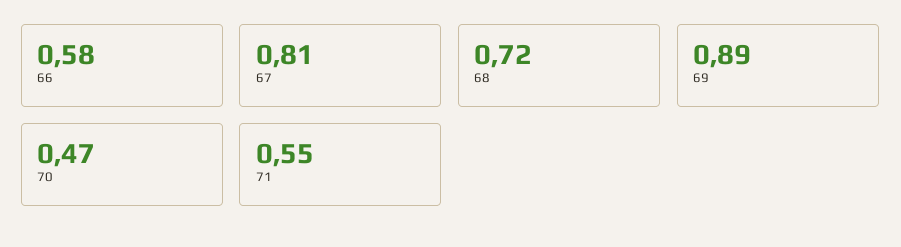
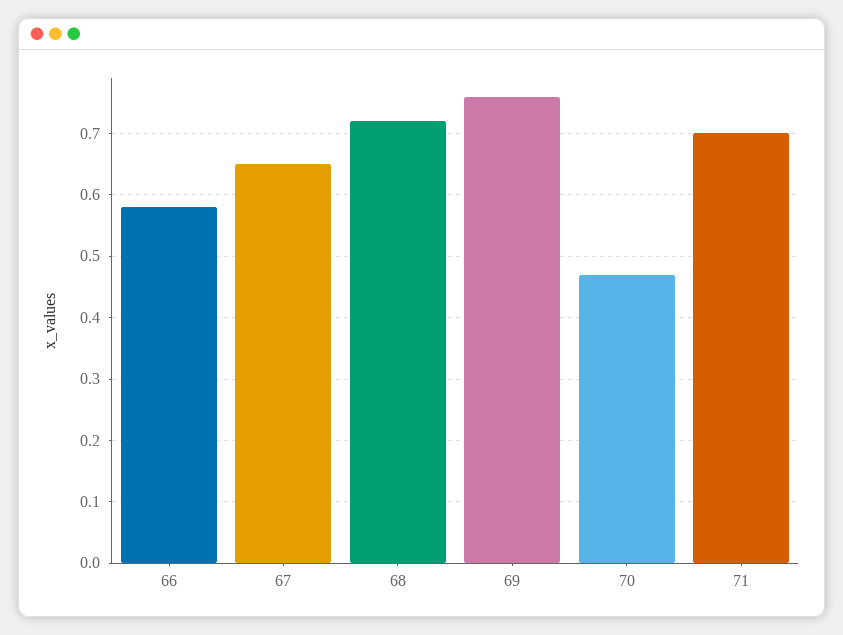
67: 0.81 -> 0.65
69: 0.89 -> 0.76
71: 0.55 -> 0.7

